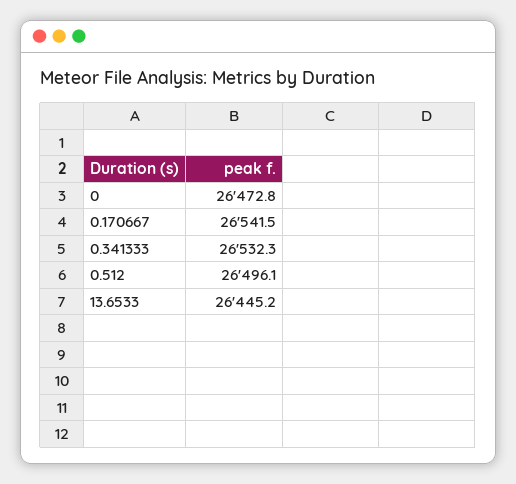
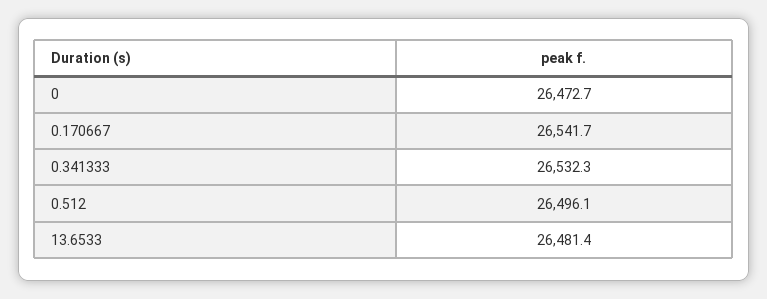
0: 26472.8 -> 26472.7
0.170667: 26541.5 -> 26541.7
13.6533: 26445.2 -> 26481.4

